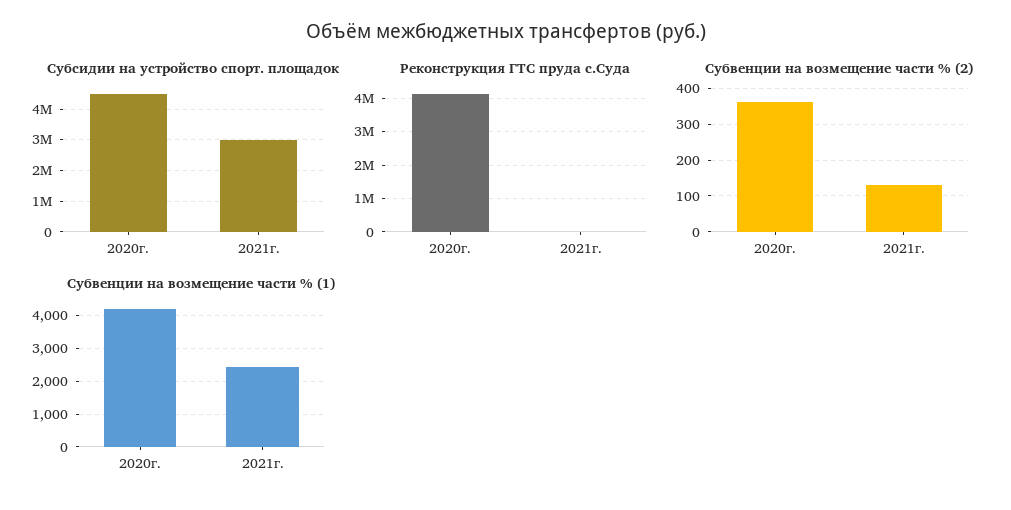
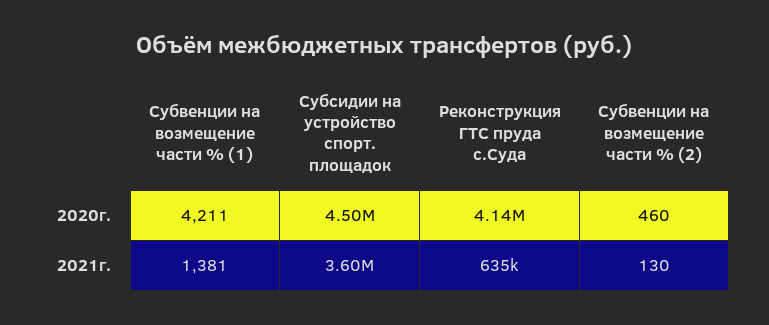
Субсидии на устройство спорт. площадок, 2021г.: 3000000 -> 3600000
Реконструкция ГТС пруда с.Суда, 2021г.: 0 -> 635000
Субвенции на возмещение части % (2), 2020г.: 360 -> 460
Субвенции на возмещение части % (1), 2021г.: 2400 -> 1381

